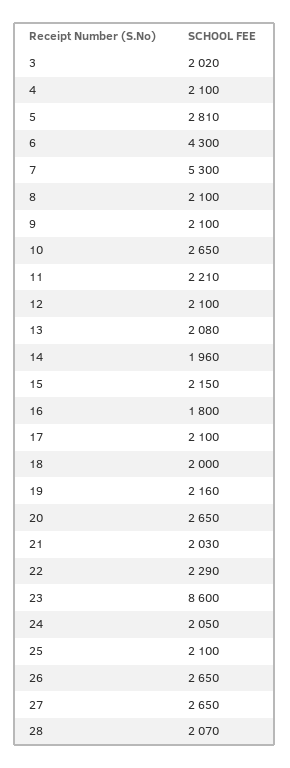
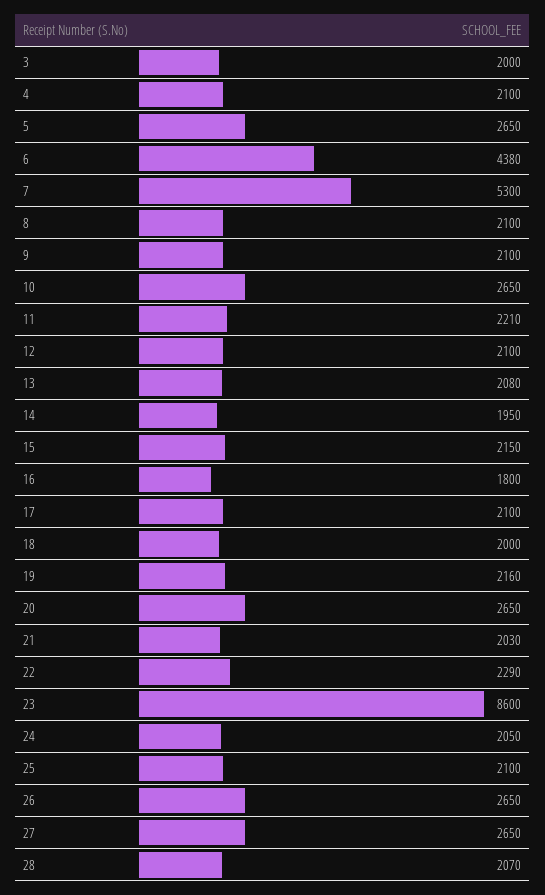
3: 2020 -> 2000
5: 2810 -> 2650
6: 4300 -> 4380
14: 1960 -> 1950

